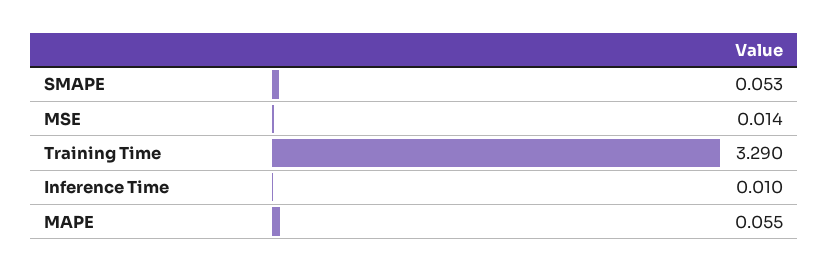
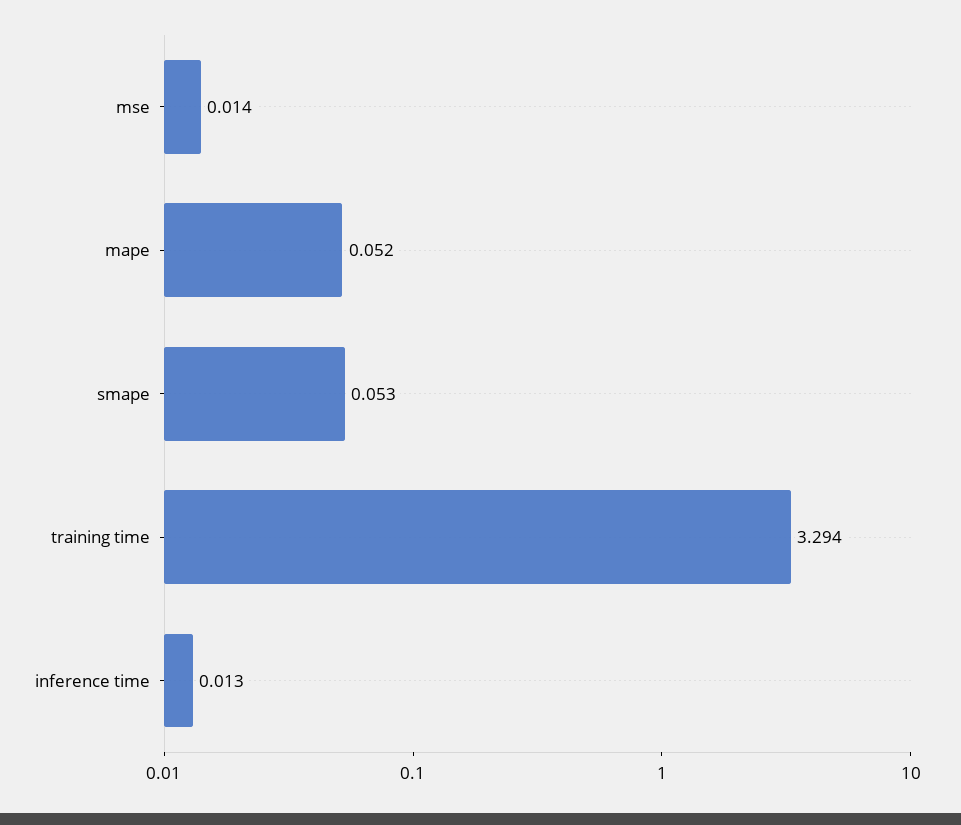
Training Time: 3.29 -> 3.294
Inference Time: 0.01 -> 0.013
MAPE: 0.055 -> 0.052

